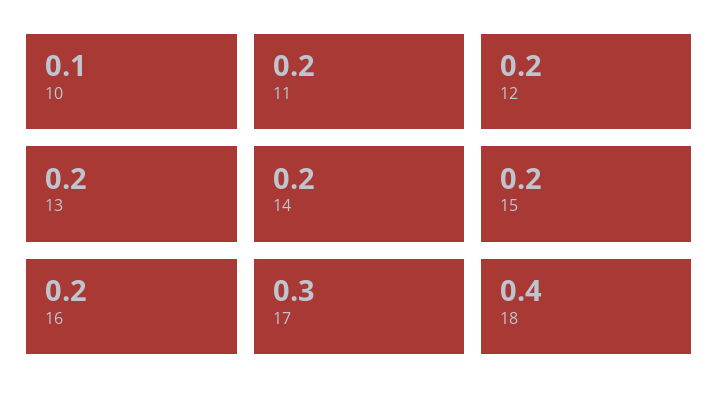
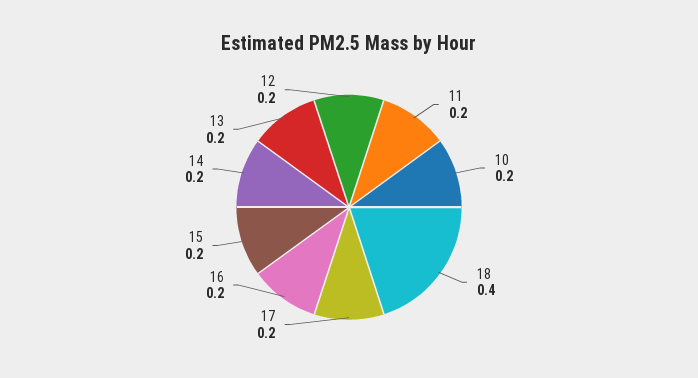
10: 0.1 -> 0.2
17: 0.3 -> 0.2

